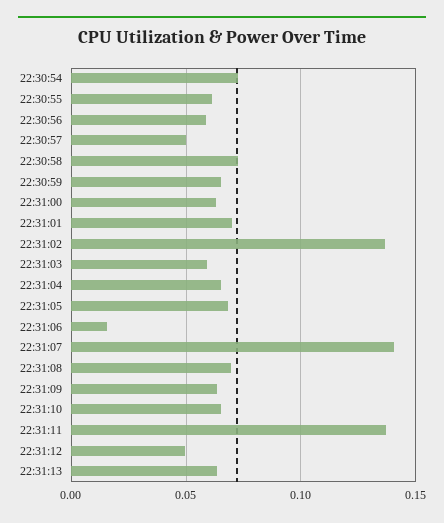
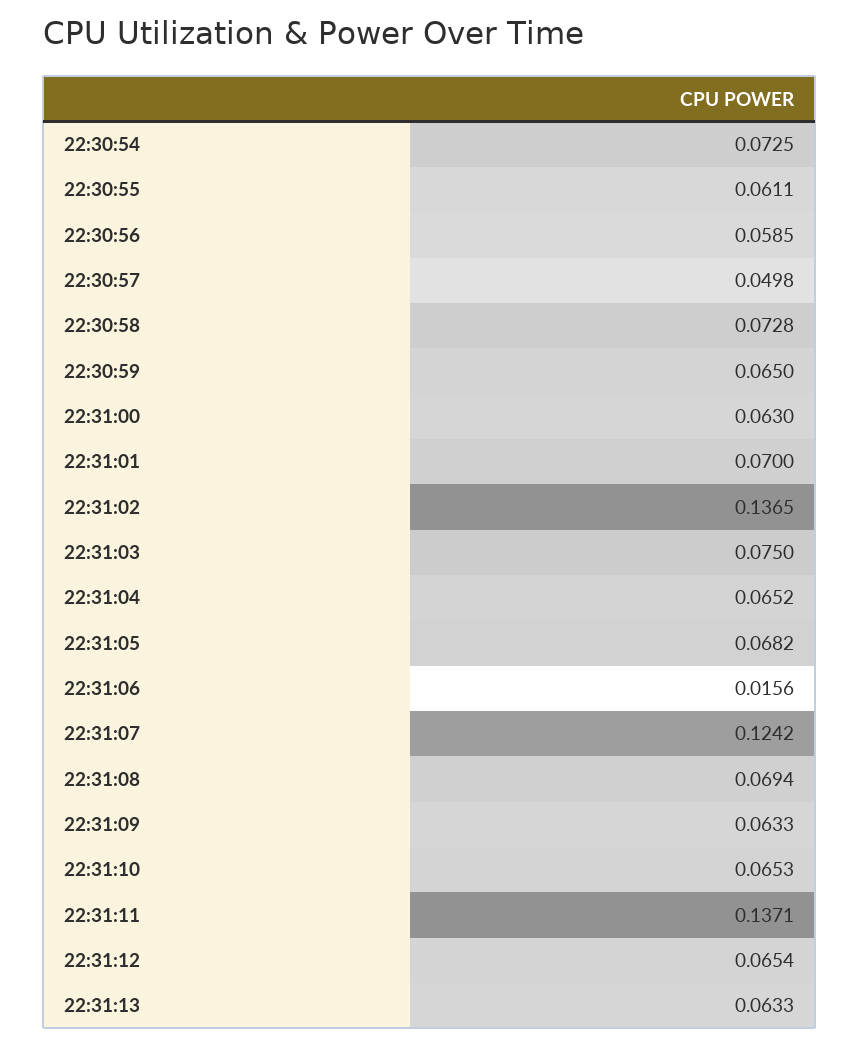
22:31:03: 0.06 -> 0.075
22:31:07: 0.14 -> 0.1242
22:31:12: 0.05 -> 0.0654

